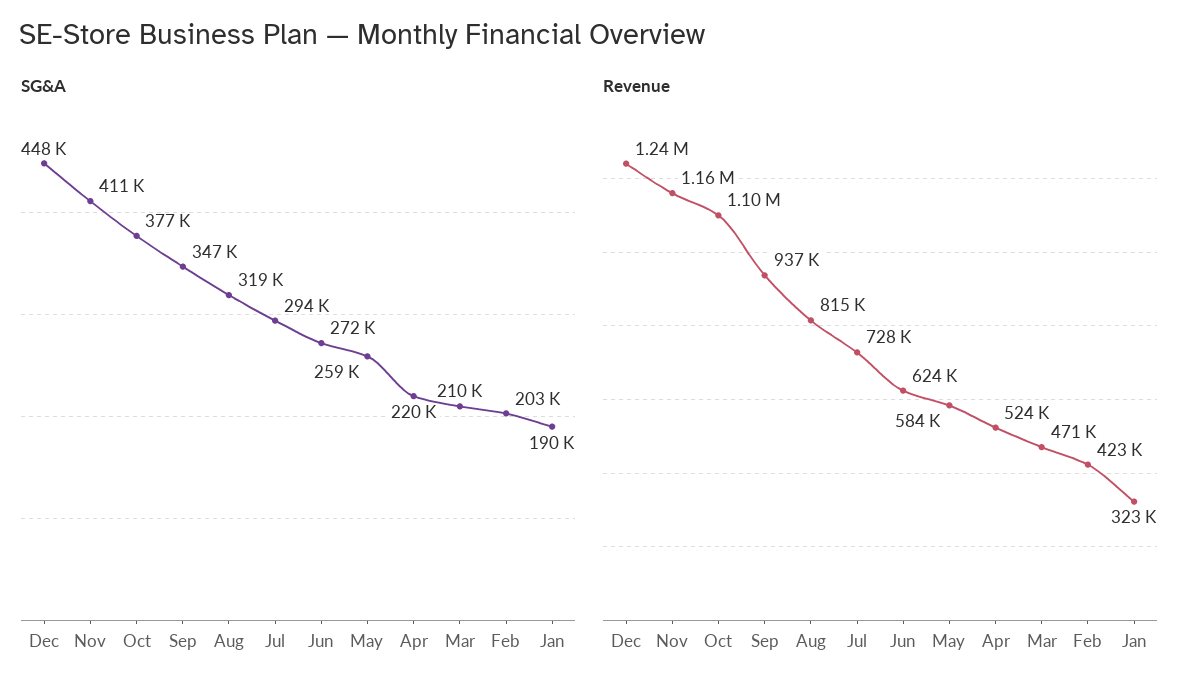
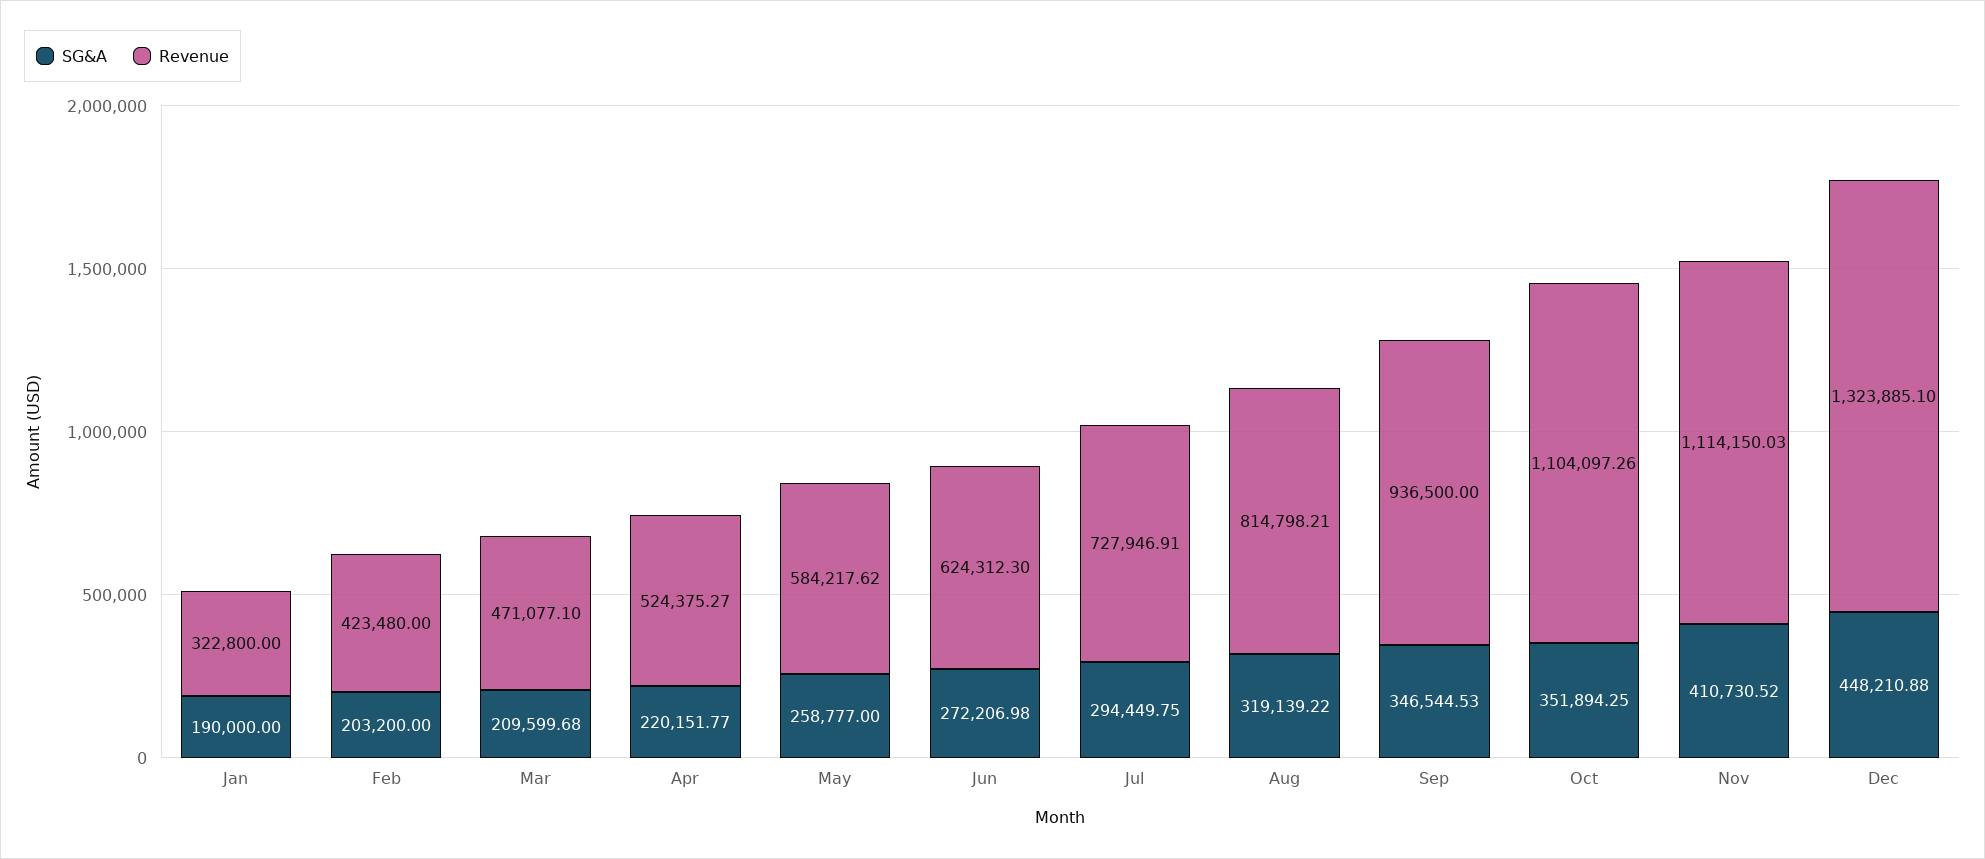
SG&A, Oct: 377000 -> 351894.25
Revenue, Dec: 1240000 -> 1323885.1
Revenue, Nov: 1160000 -> 1114150.03

